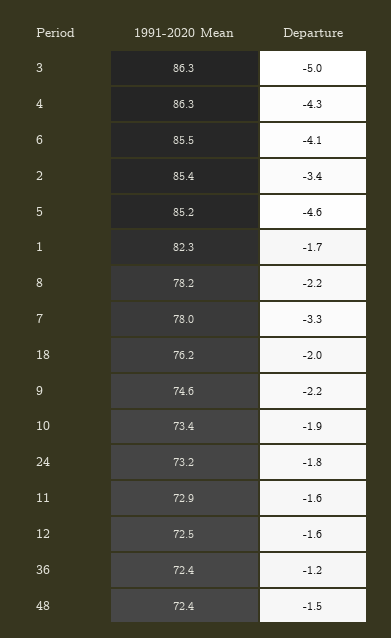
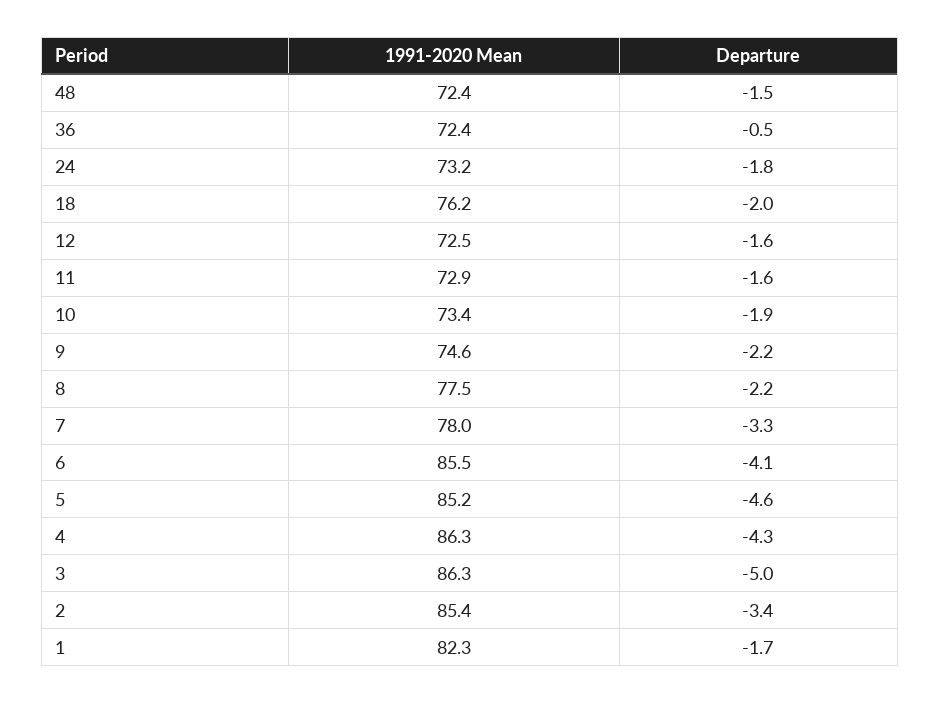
1991-2020 Mean, 8: 78.2 -> 77.5
Departure, 36: -1.2 -> -0.5

